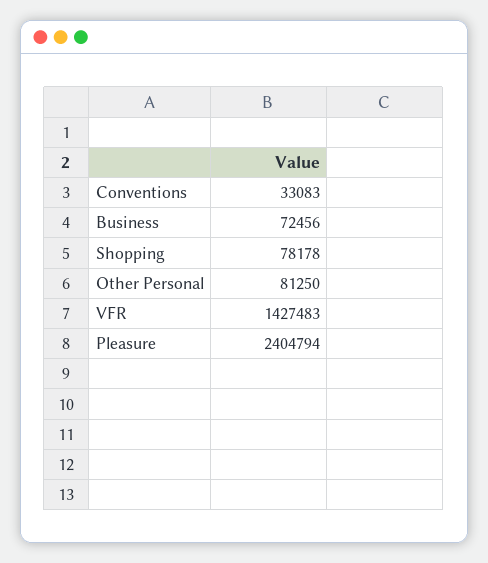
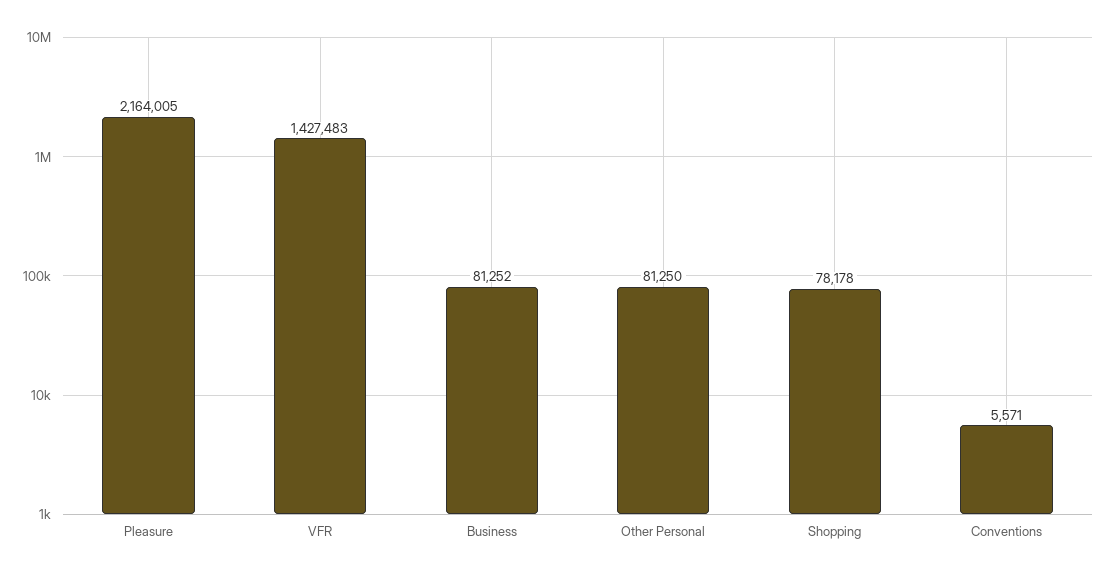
Conventions: 33083 -> 5571
Business: 72456 -> 81252
Pleasure: 2404794 -> 2164005

